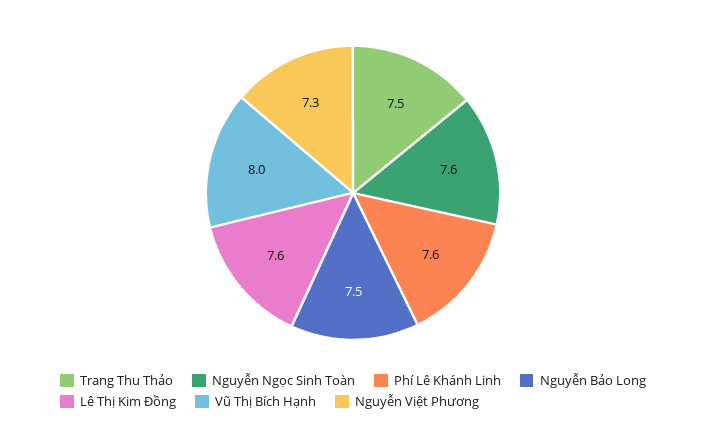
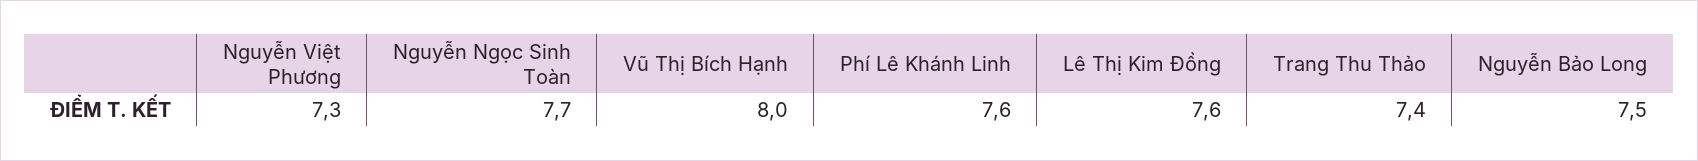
Trang Thu Thảo: 7.5 -> 7.4
Nguyễn Ngọc Sinh Toàn: 7.6 -> 7.7

